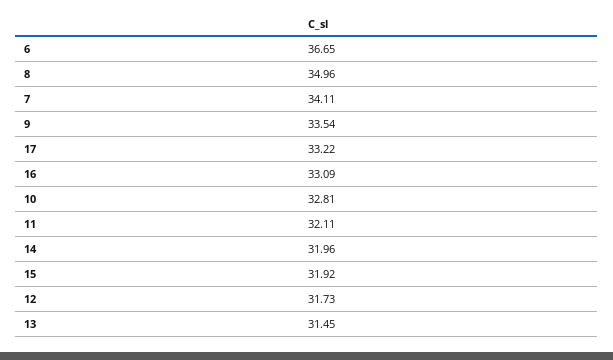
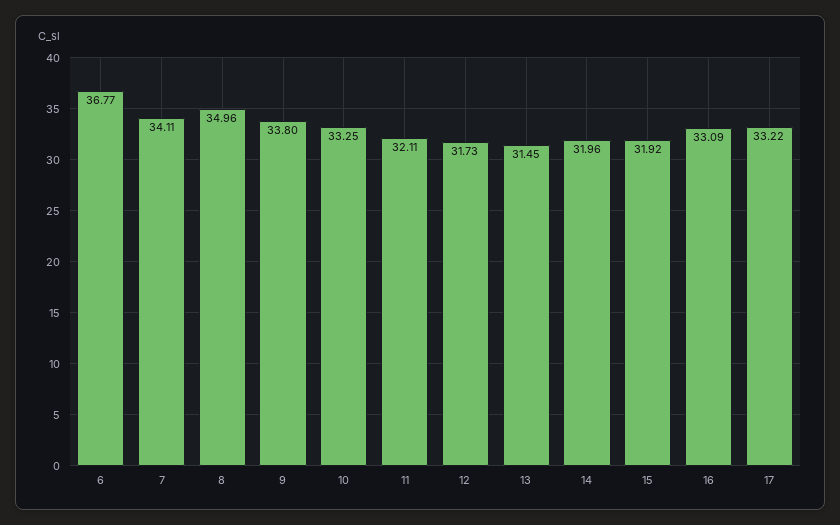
6: 36.65 -> 36.77
9: 33.54 -> 33.8
10: 32.81 -> 33.25

